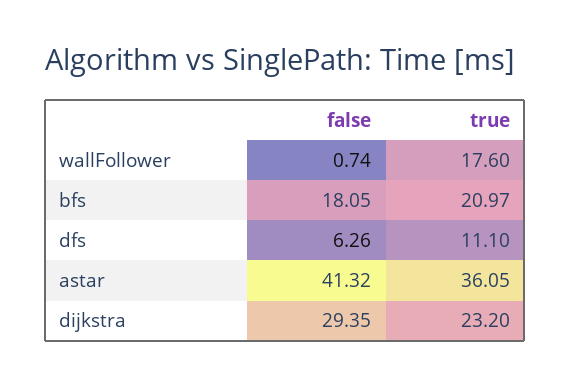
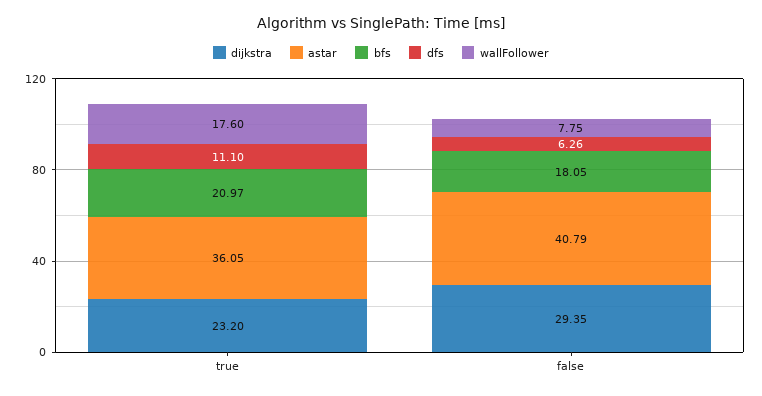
wallFollower, false: 0.74 -> 7.75
astar, false: 41.32 -> 40.79

